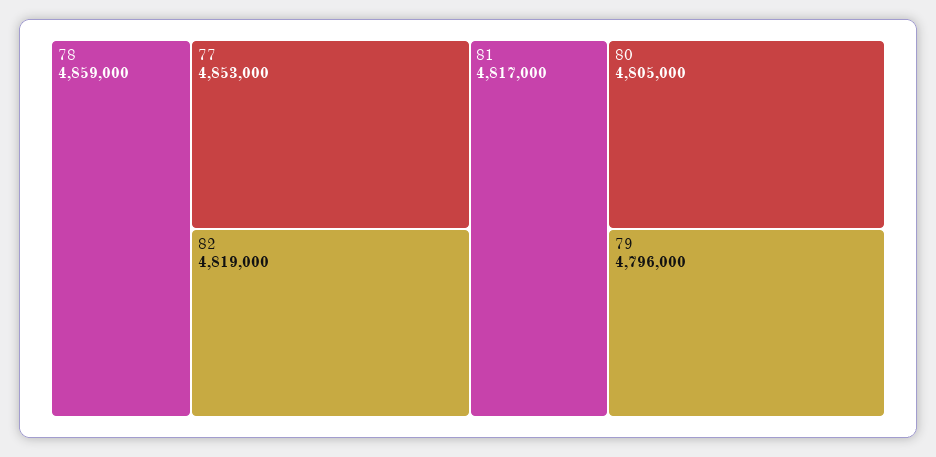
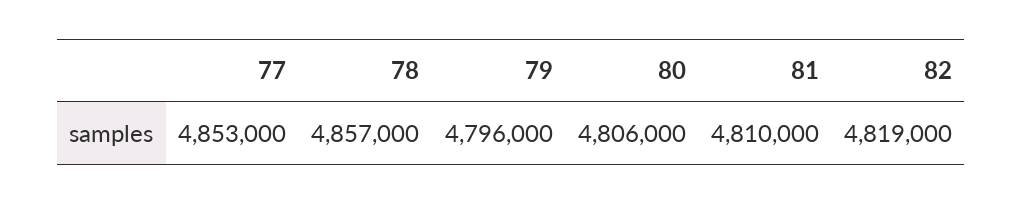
78: 4859000 -> 4857000
81: 4817000 -> 4810000
80: 4805000 -> 4806000

